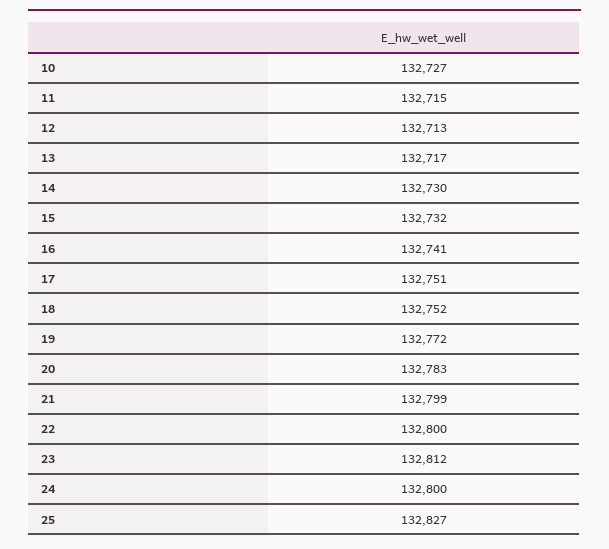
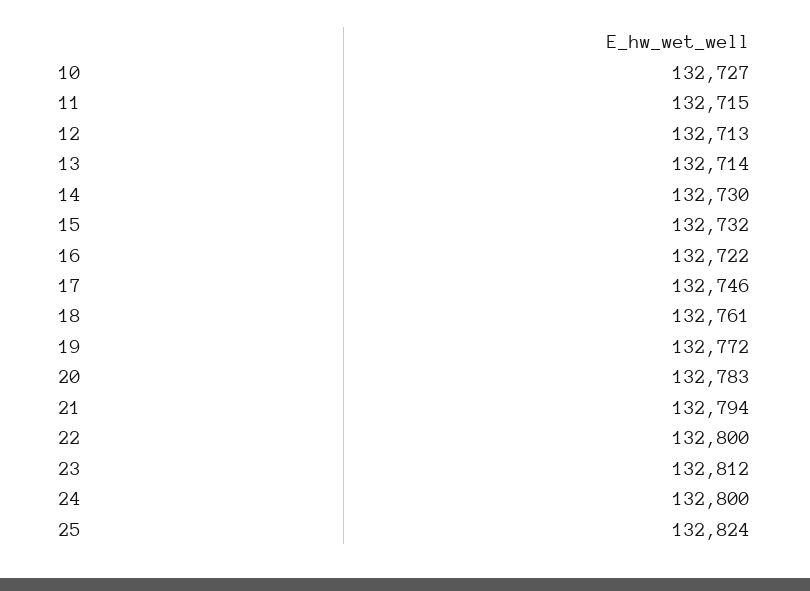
13: 132717 -> 132714
16: 132741 -> 132722
17: 132751 -> 132746
18: 132752 -> 132761
21: 132799 -> 132794
25: 132827 -> 132824

